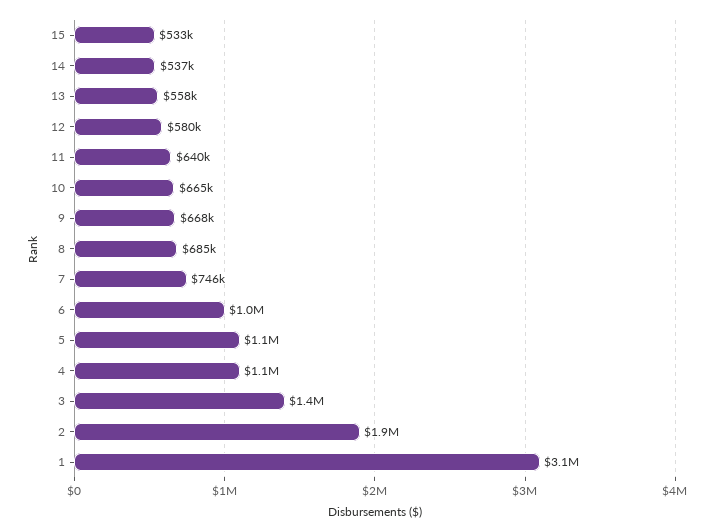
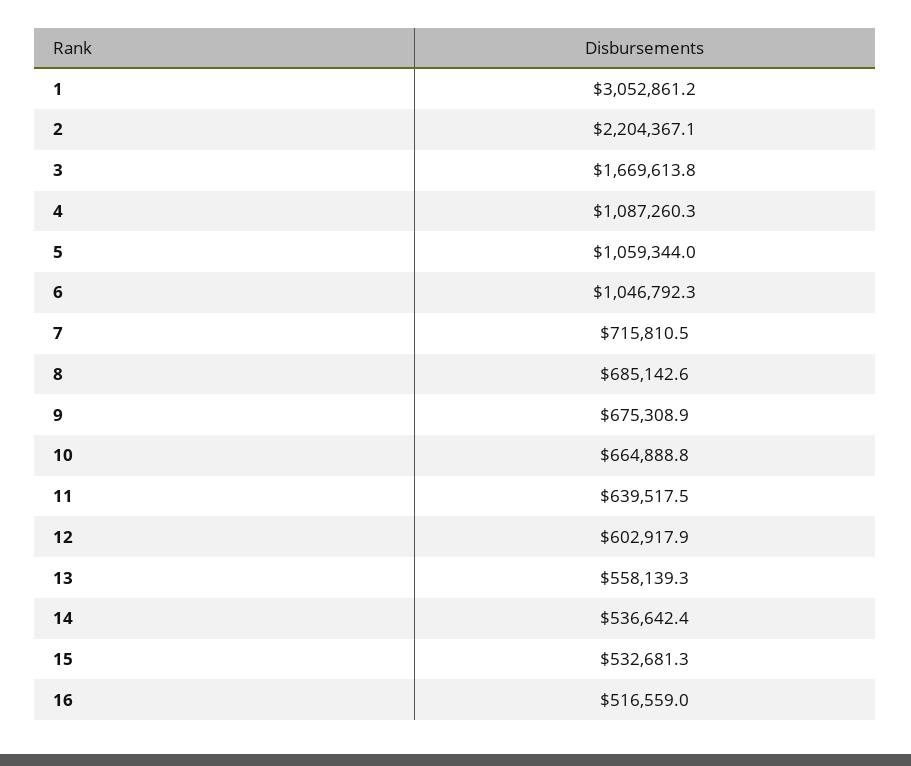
12: 580000 -> 602917.9
9: 668000 -> 675308.9
7: 746000 -> 715810.5
3: 1400000 -> 1669613.8
2: 1900000 -> 2204367.1
16: none -> 516559

